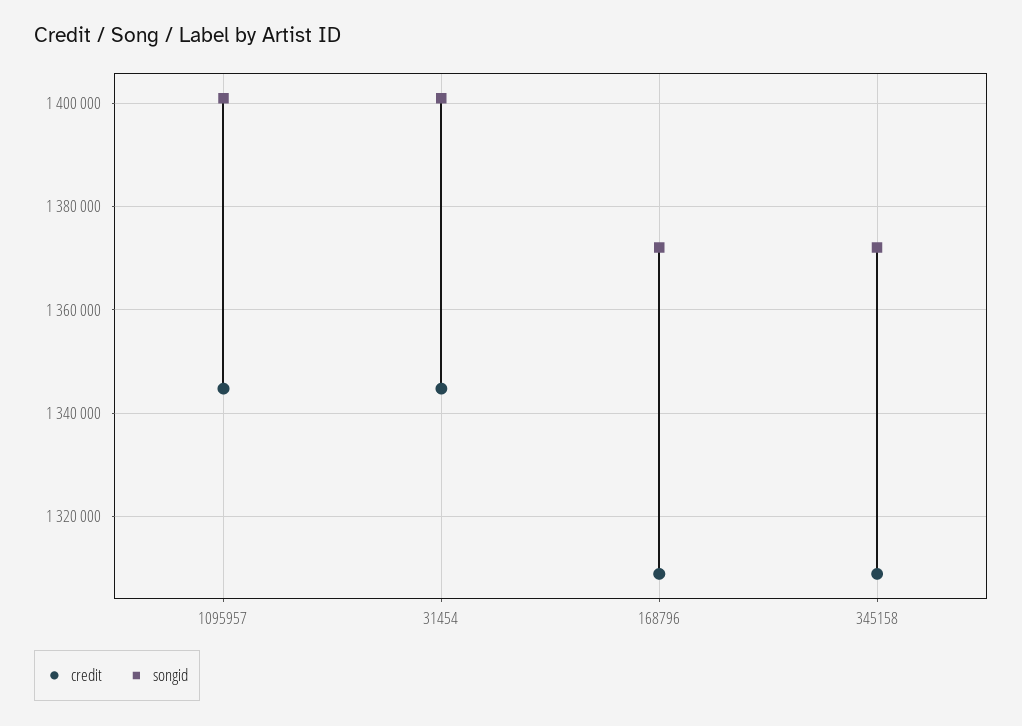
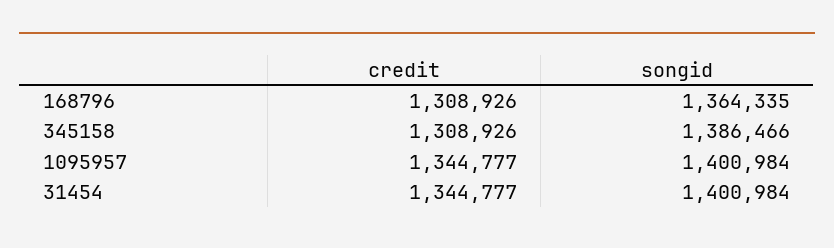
songid, 168796: 1372000 -> 1364335
songid, 345158: 1372000 -> 1386466

